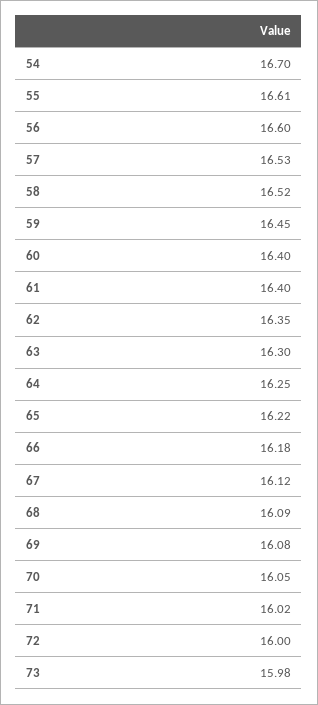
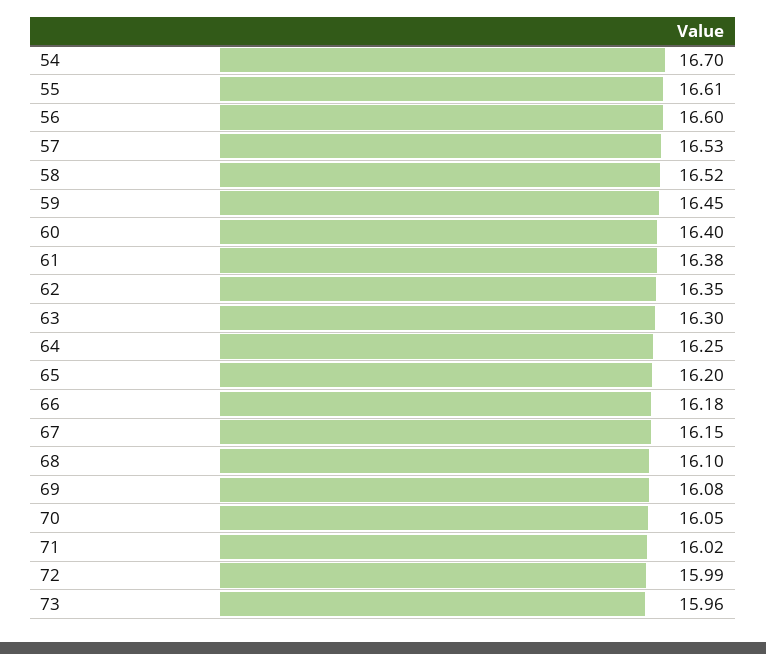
61: 16.4 -> 16.38
65: 16.22 -> 16.2
67: 16.12 -> 16.15
68: 16.09 -> 16.1
72: 16 -> 15.99
73: 15.98 -> 15.96

